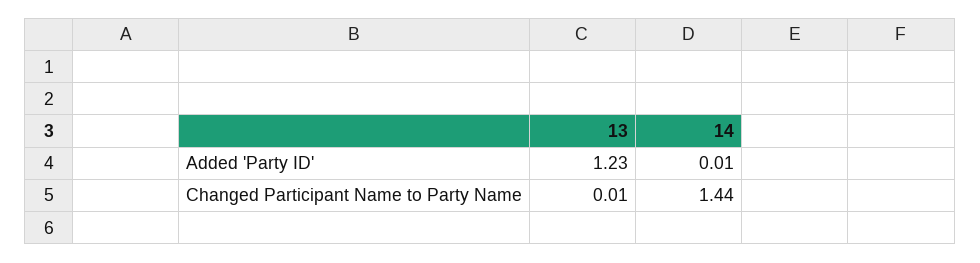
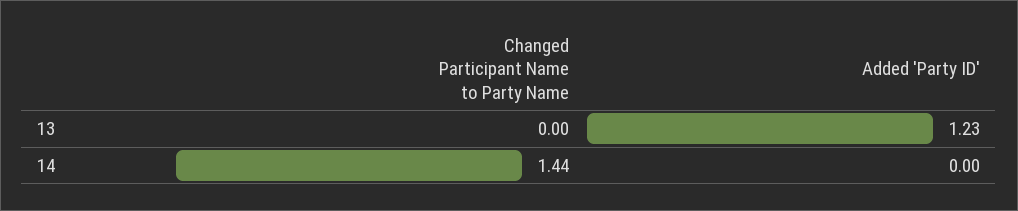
14, Added 'Party ID': 0.01 -> 0
13, Changed Participant Name to Party Name: 0.01 -> 0

